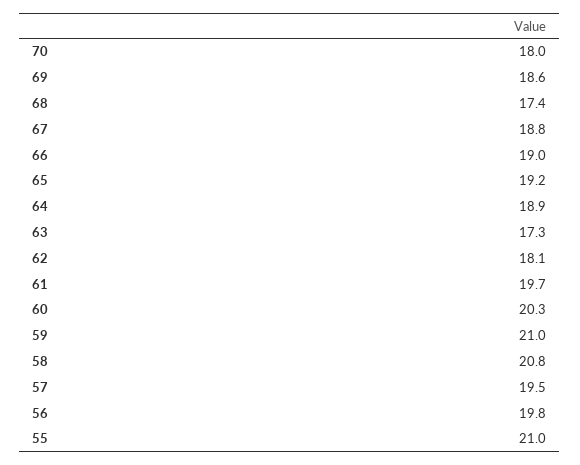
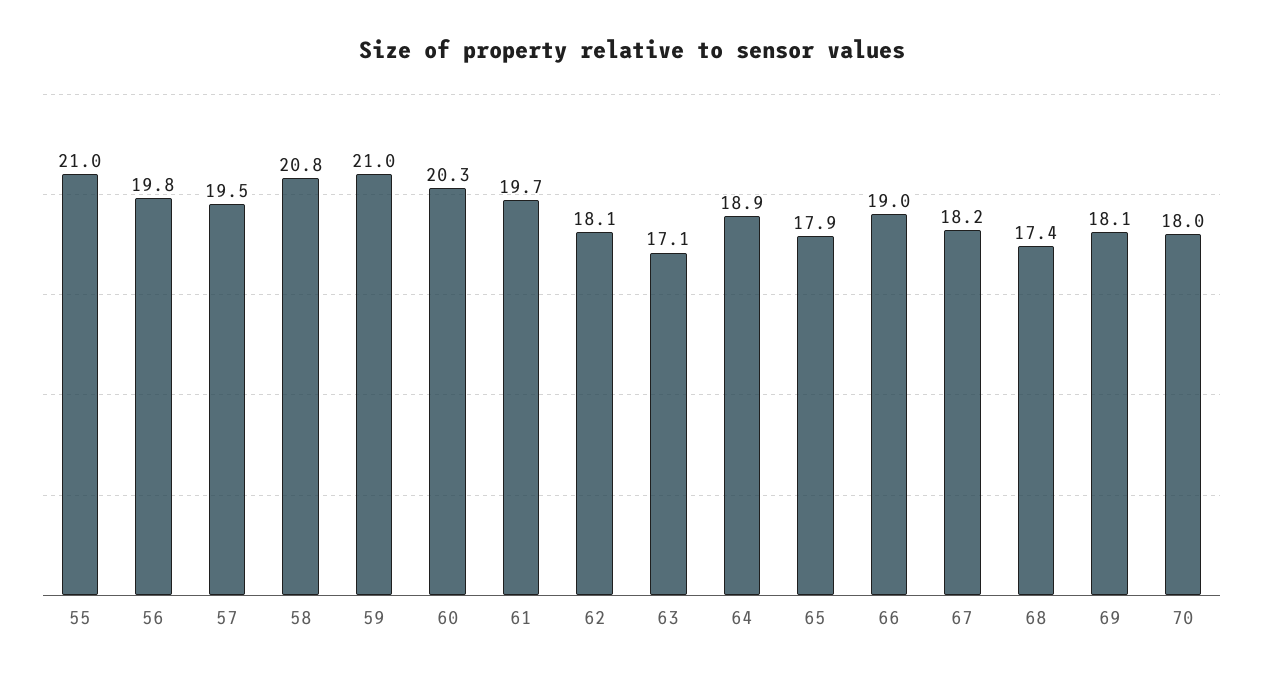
69: 18.6 -> 18.1
67: 18.8 -> 18.2
65: 19.2 -> 17.9
63: 17.3 -> 17.1

